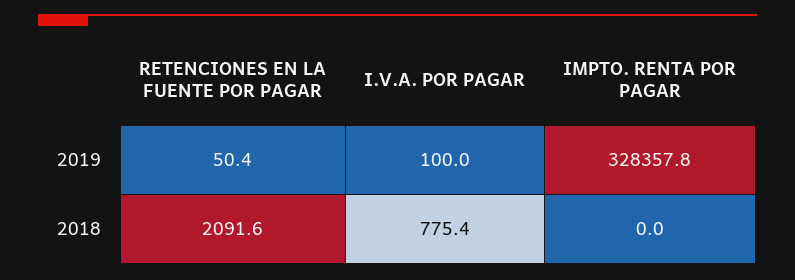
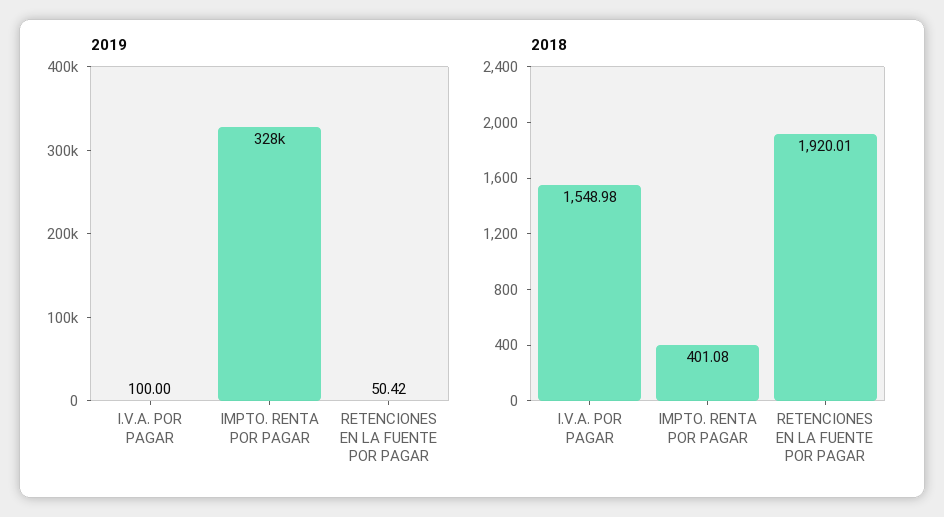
2018, RETENCIONES EN LA FUENTE POR PAGAR: 2091.6 -> 1920.01
2018, I.V.A. POR PAGAR: 775.4 -> 1548.98
2018, IMPTO. RENTA POR PAGAR: 0 -> 401.08

